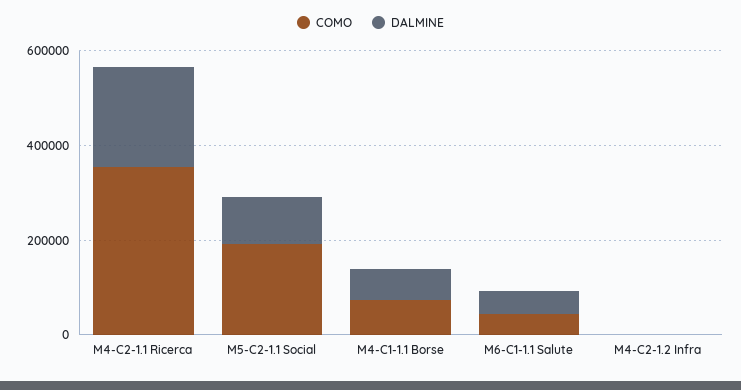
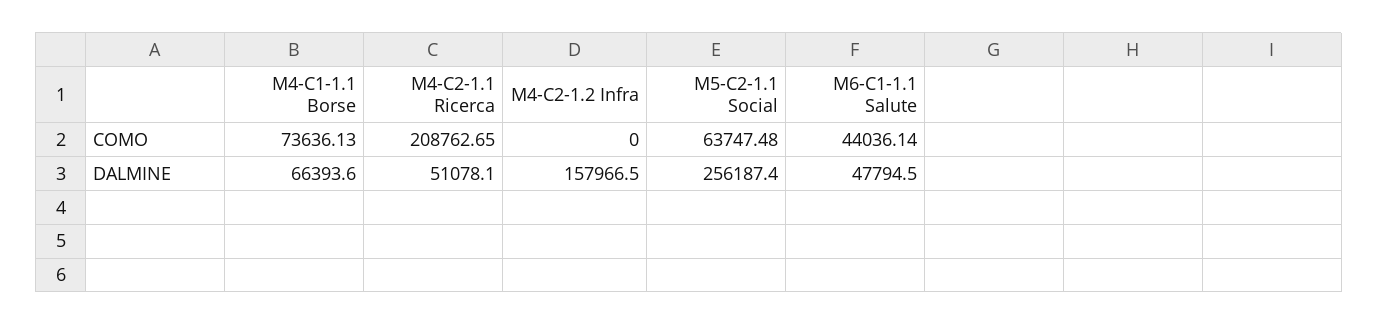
COMO, M4-C2-1.1 Ricerca: 350000 -> 208762.65
DALMINE, M4-C2-1.1 Ricerca: 200000 -> 51078.1
COMO, M5-C2-1.1 Social: 200000 -> 63747.48
DALMINE, M5-C2-1.1 Social: 100000 -> 256187.4
DALMINE, M4-C2-1.2 Infra: 0 -> 157966.5

